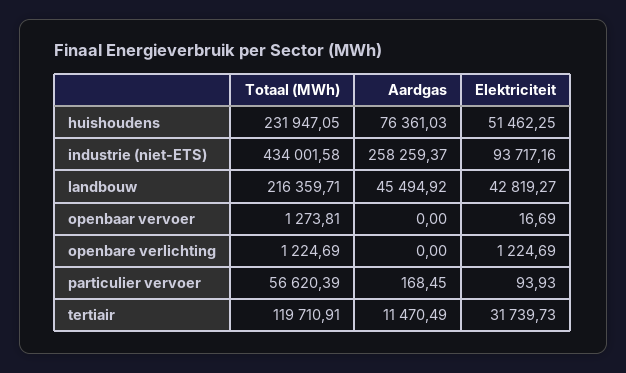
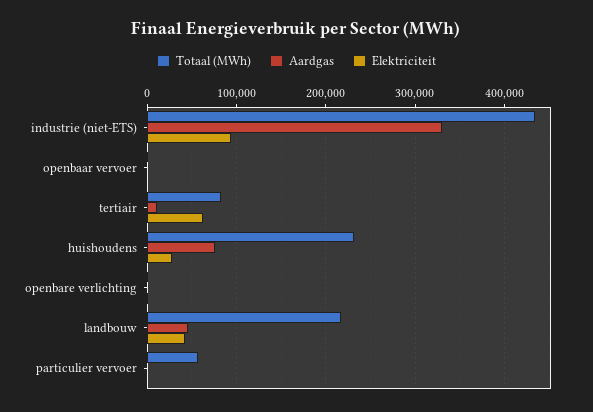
Elektriciteit, huishoudens: 51462.25 -> 30000
Aardgas, industrie (niet-ETS): 258259.37 -> 330000
Totaal (MWh), tertiair: 119710.91 -> 80000
Elektriciteit, tertiair: 31739.73 -> 60000

